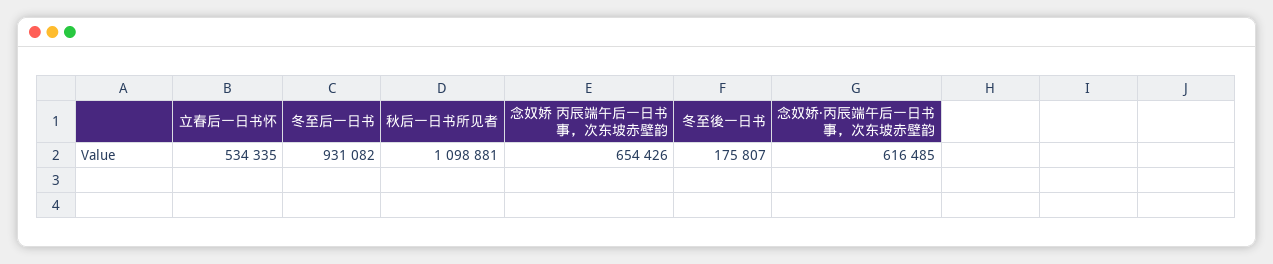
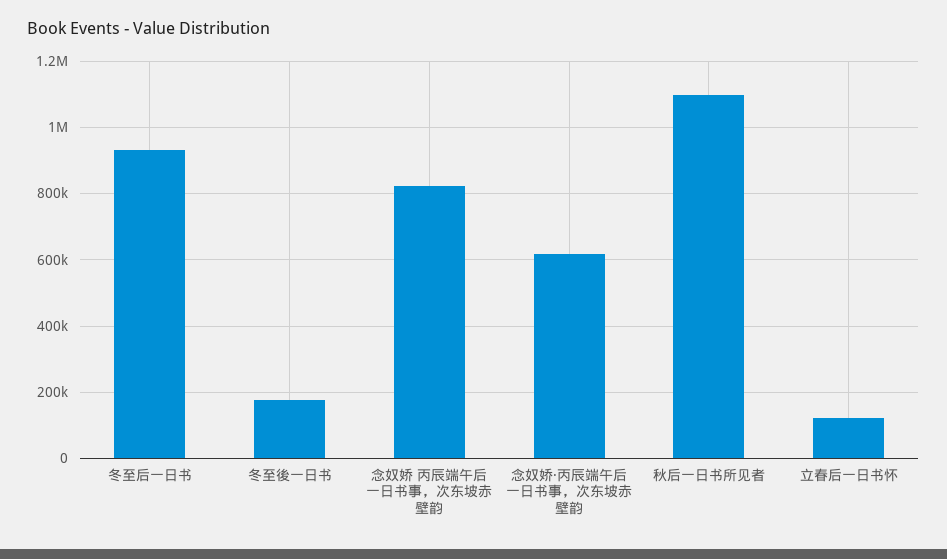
立春后一日书怀: 534335 -> 120000
念奴娇 丙辰端午后一日书事，次东坡赤壁韵: 654426 -> 820000

